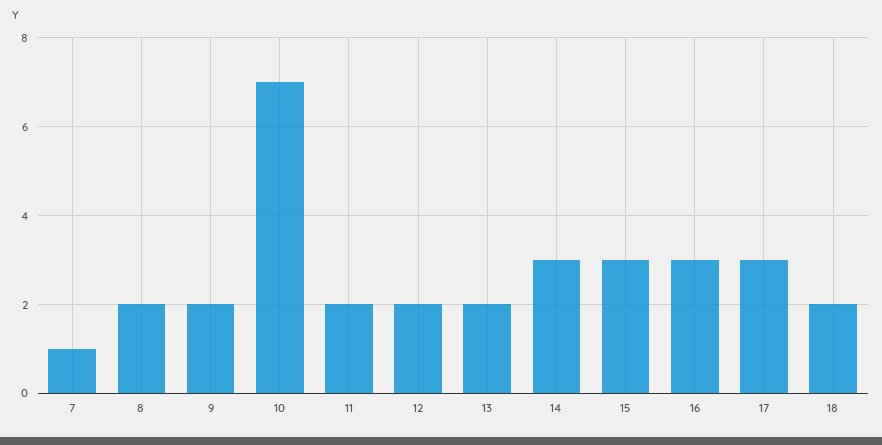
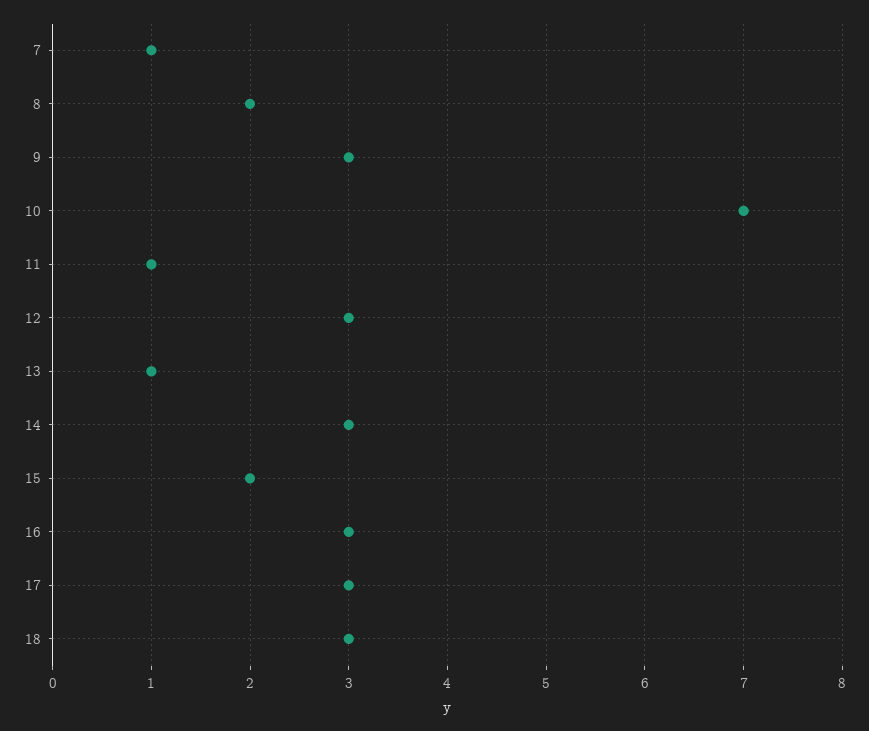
9: 2 -> 3
11: 2 -> 1
12: 2 -> 3
13: 2 -> 1
15: 3 -> 2
18: 2 -> 3

